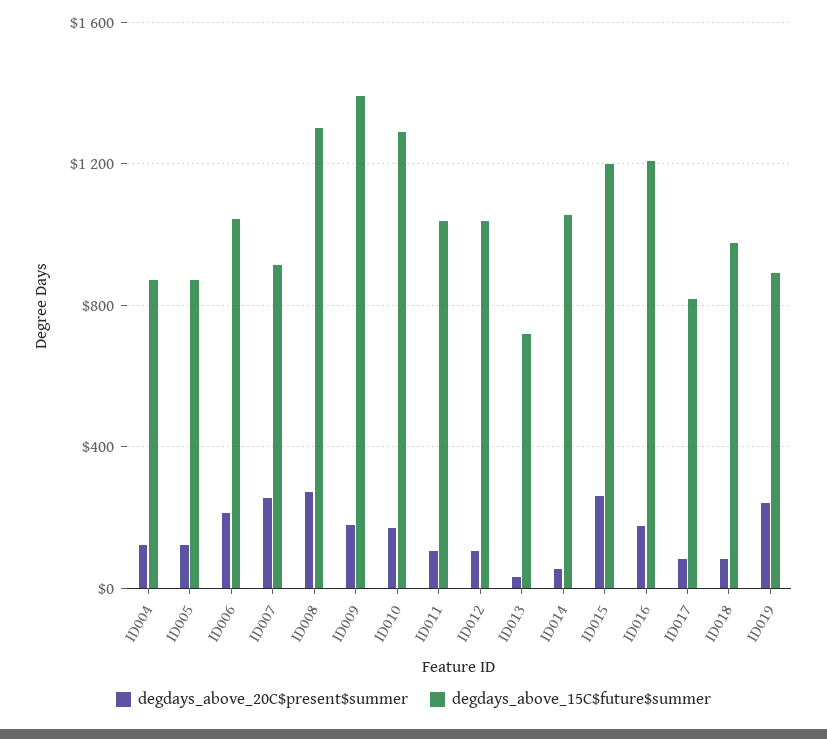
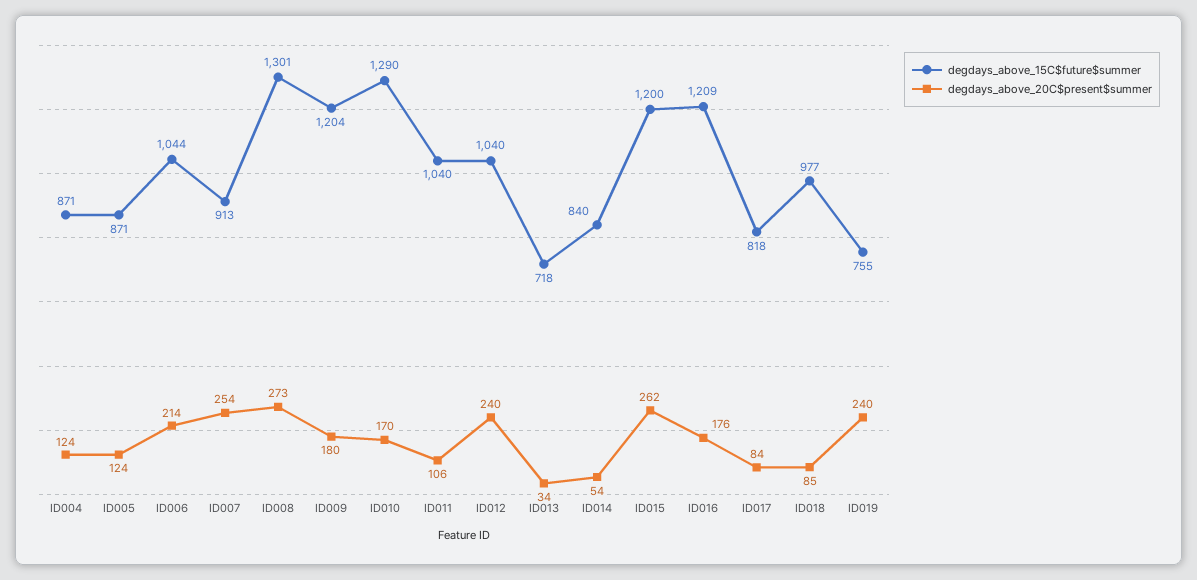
degdays_above_15C$future$summer, ID009: 1400 -> 1204
degdays_above_20C$present$summer, ID012: 100 -> 240
degdays_above_15C$future$summer, ID014: 1050 -> 840
degdays_above_15C$future$summer, ID019: 900 -> 755

